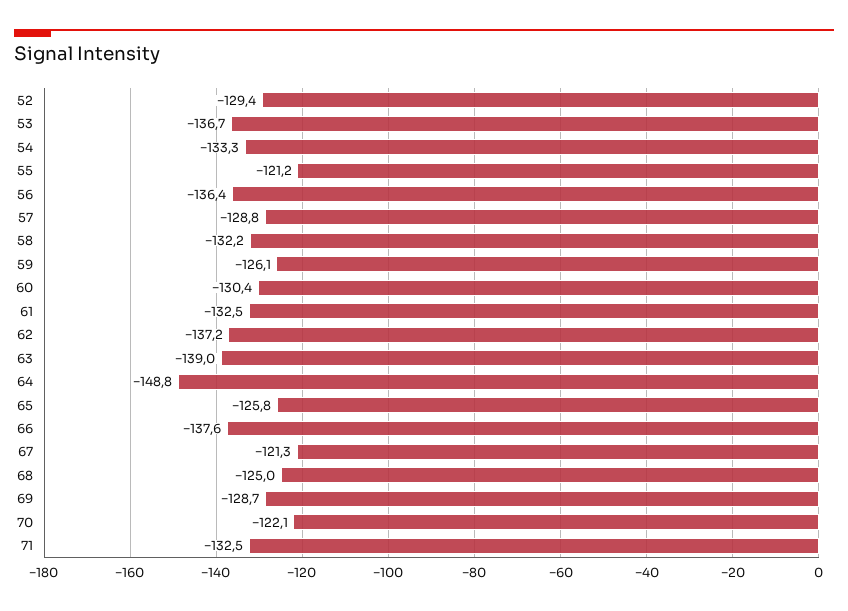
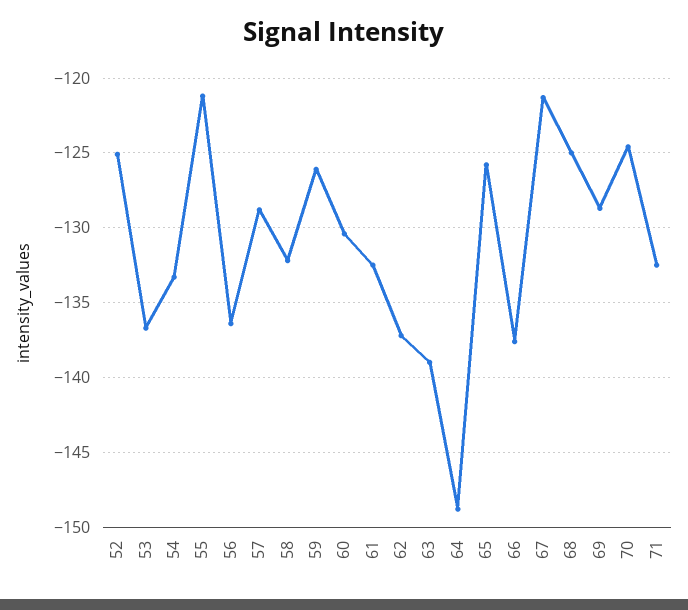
52: -129.4 -> -125
70: -122.1 -> -124.5

